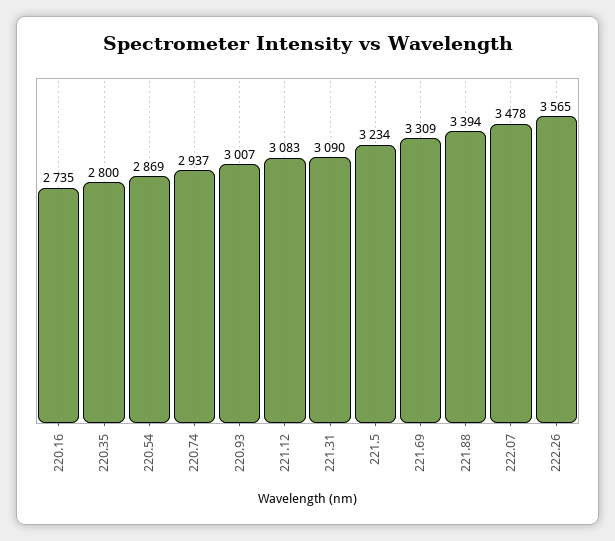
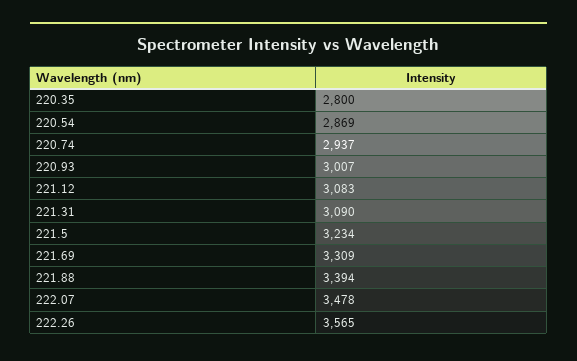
220.16: 2735 -> none

